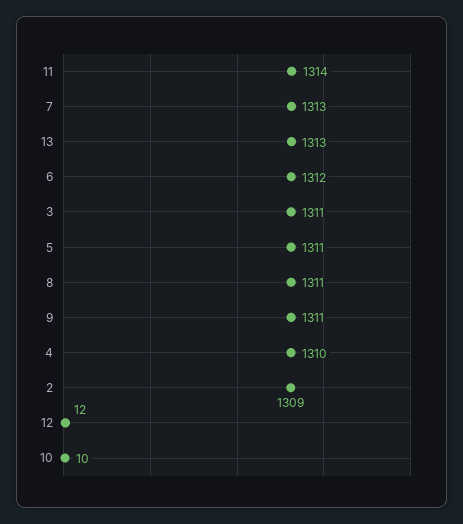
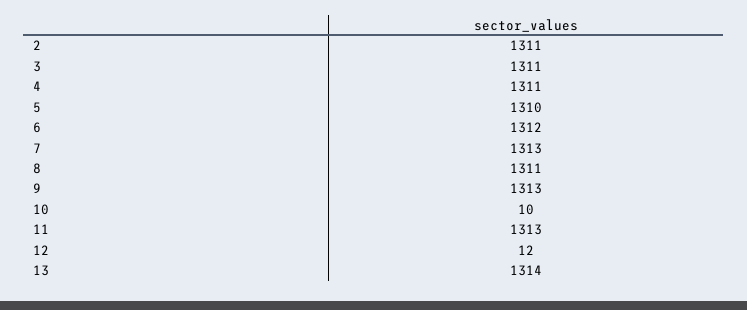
11: 1314 -> 1313
13: 1313 -> 1314
5: 1311 -> 1310
9: 1311 -> 1313
4: 1310 -> 1311
2: 1309 -> 1311

